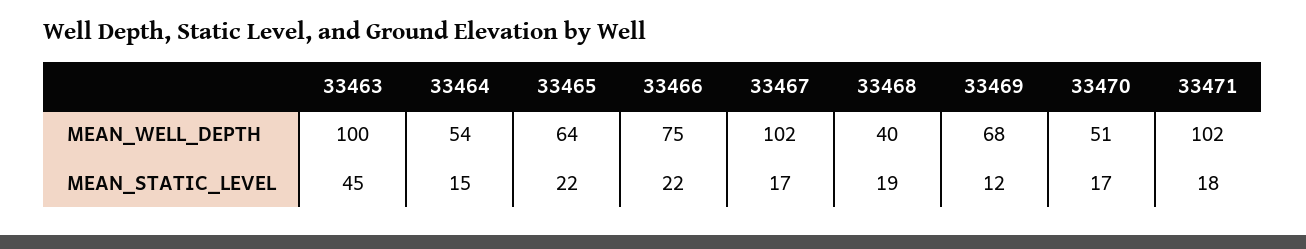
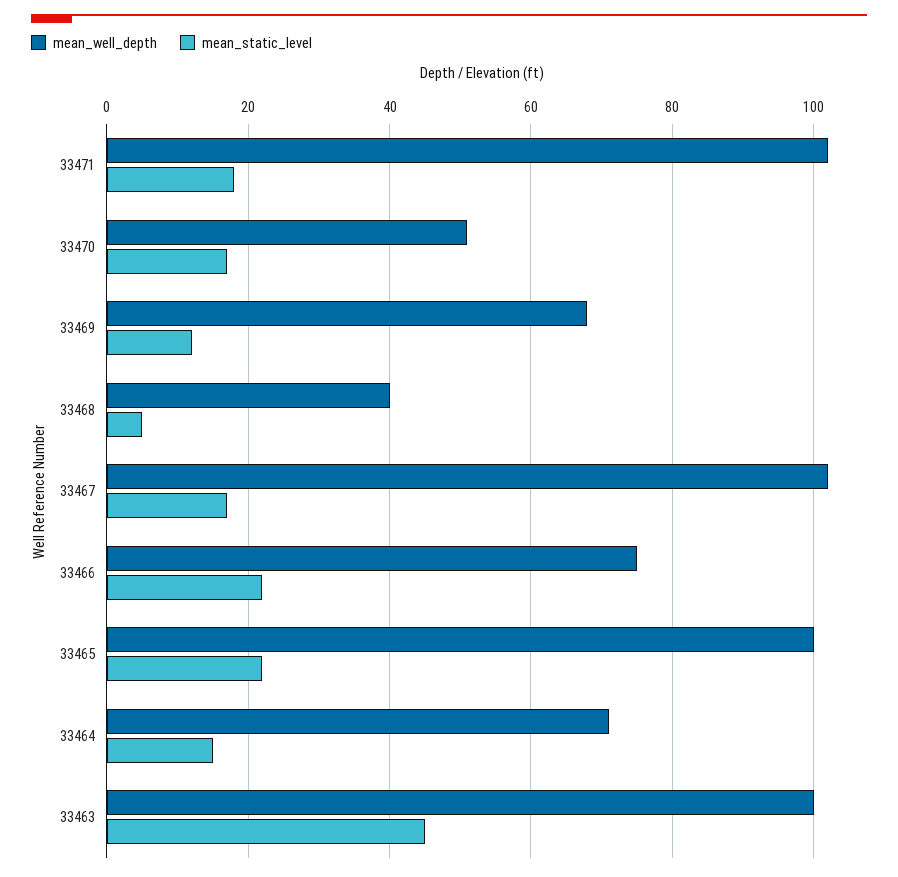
MEAN_WELL_DEPTH, 33464: 54 -> 70
MEAN_WELL_DEPTH, 33465: 64 -> 100
MEAN_STATIC_LEVEL, 33468: 19 -> 5

